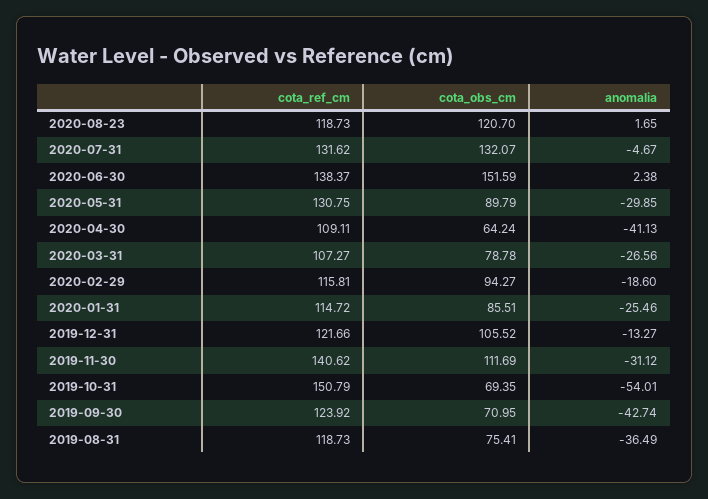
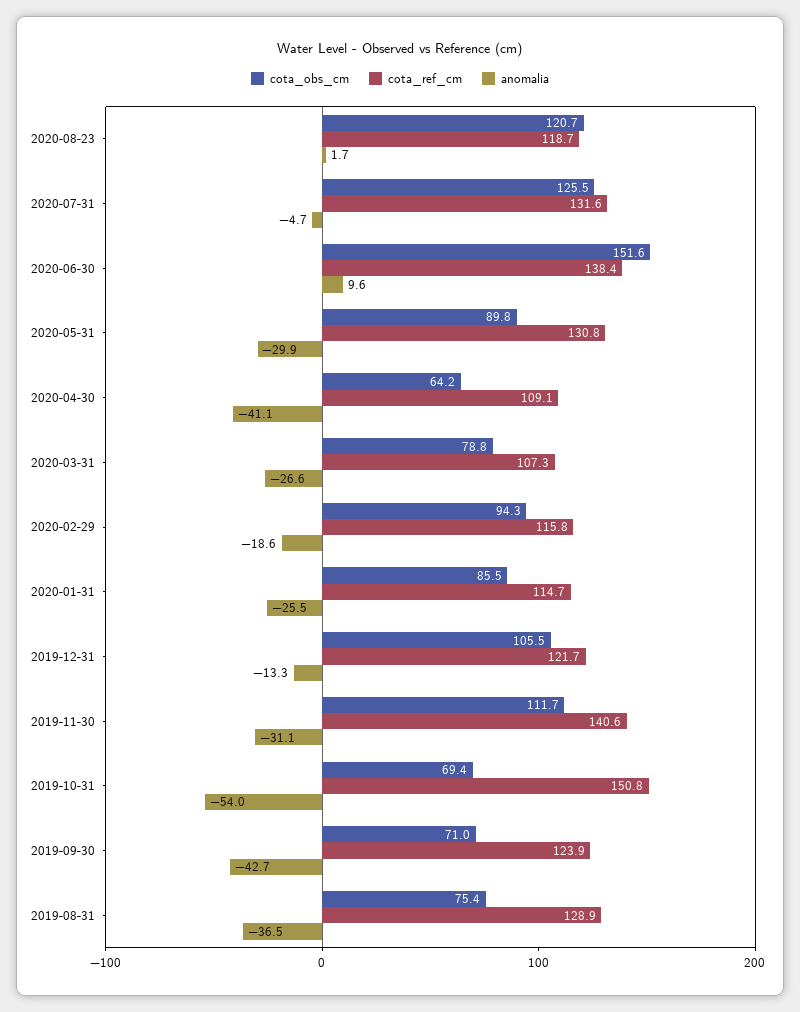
cota_obs_cm, 2020-07-31: 132.07 -> 125.5
anomalia, 2020-06-30: 2.38 -> 9.6
cota_ref_cm, 2019-08-31: 118.73 -> 128.9

